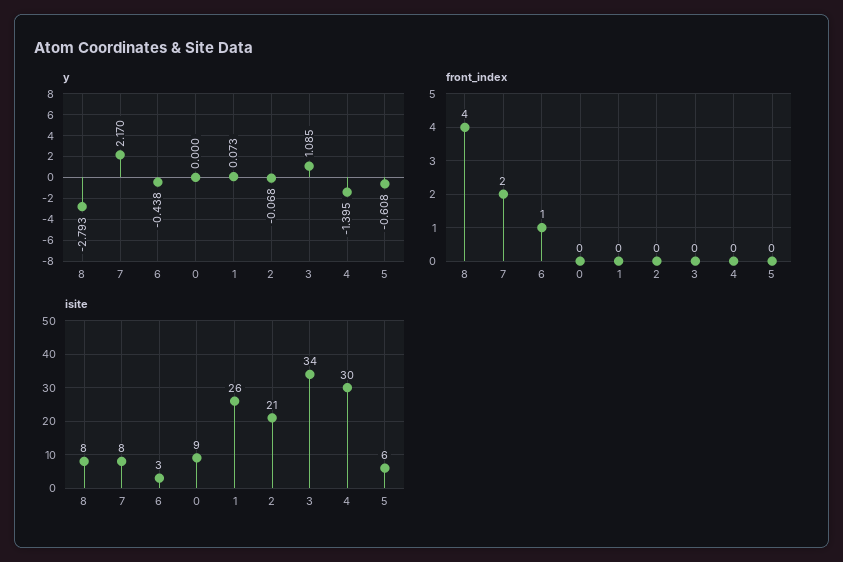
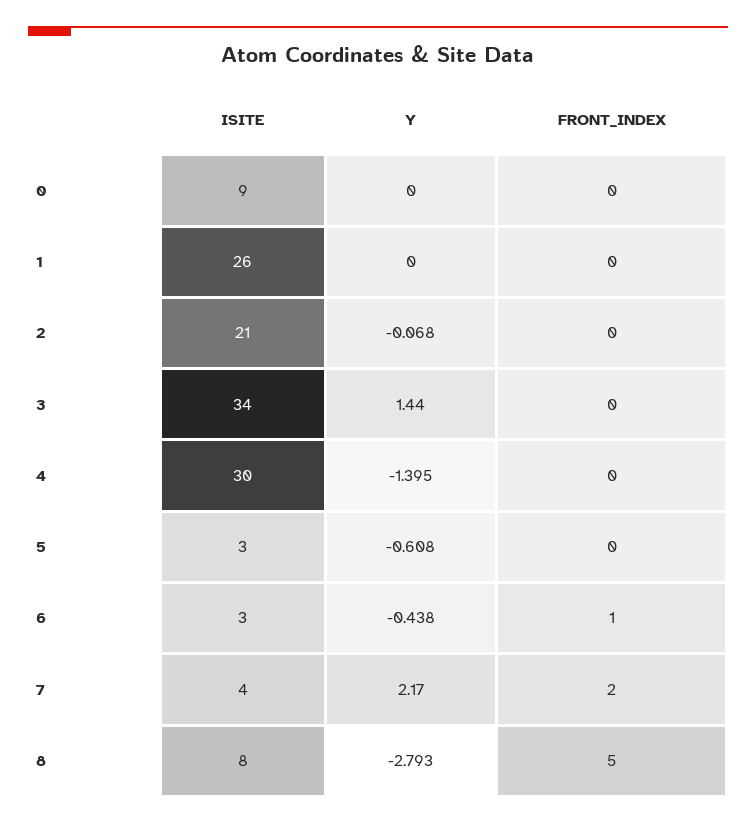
y, 1: 0.073 -> 0
y, 3: 1.085 -> 1.44
front_index, 8: 4 -> 5
isite, 7: 8 -> 4
isite, 5: 6 -> 3

